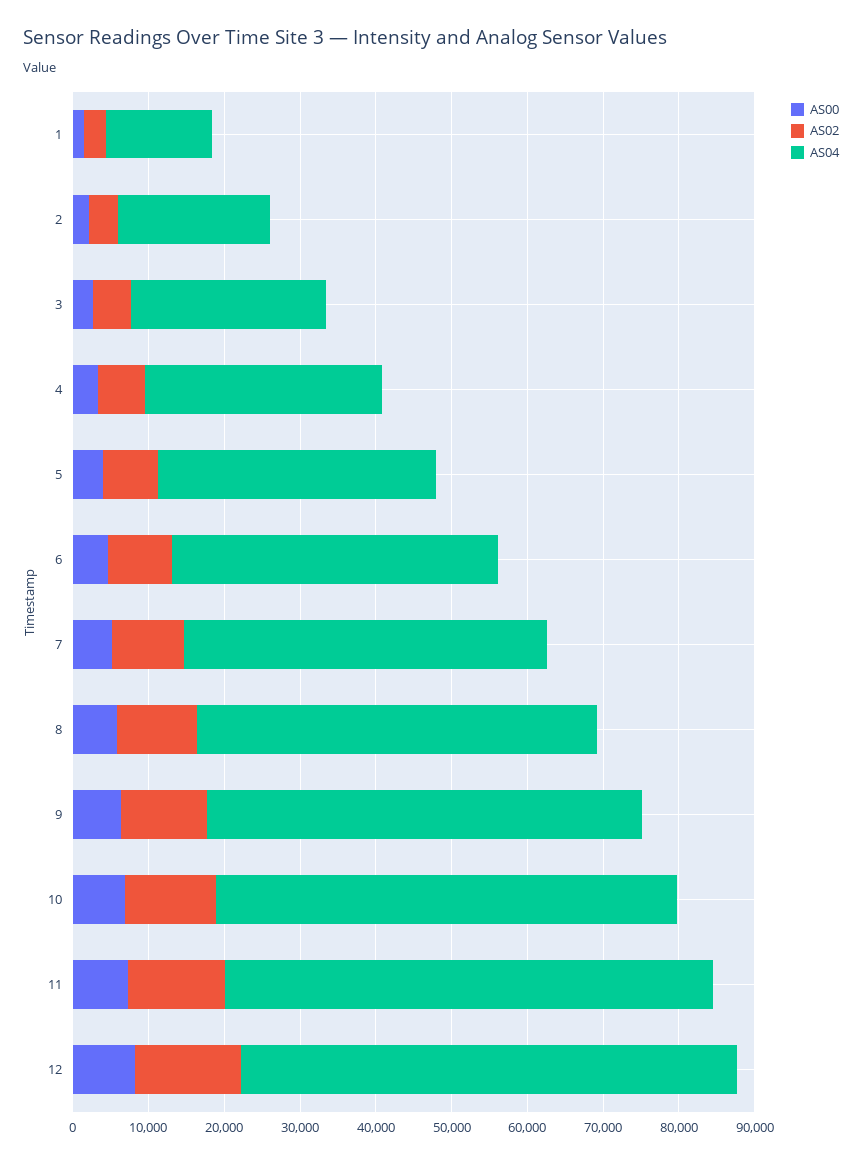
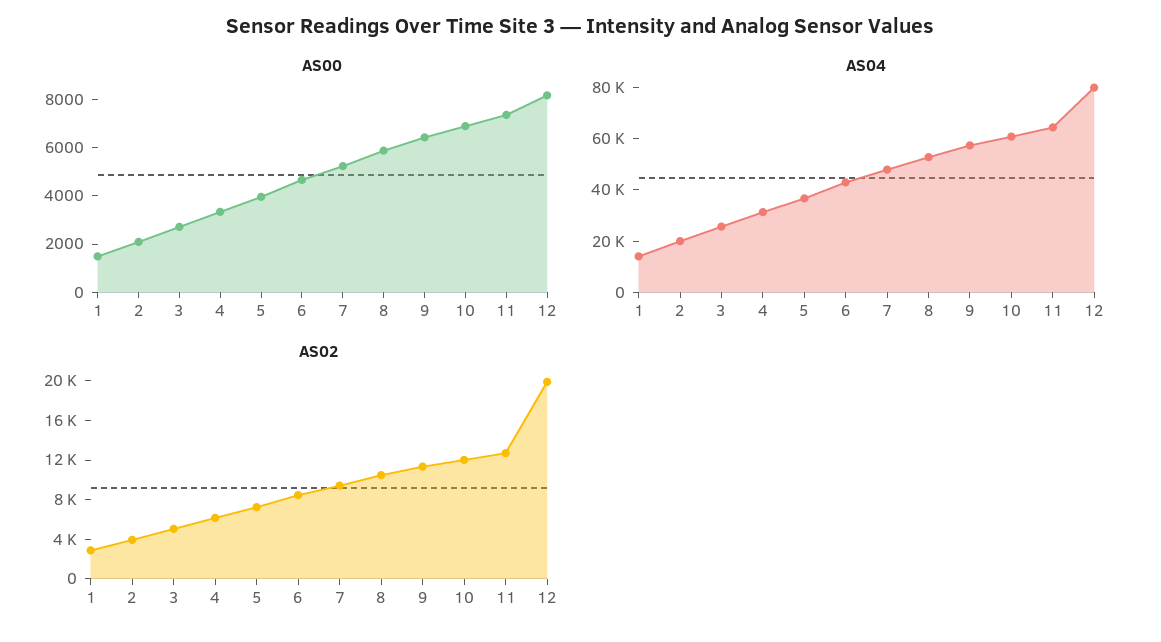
AS02, 12: 14000 -> 20000
AS04, 12: 66000 -> 80000

